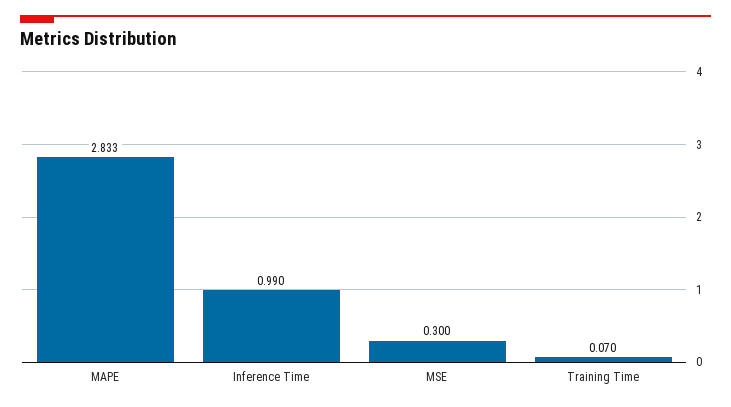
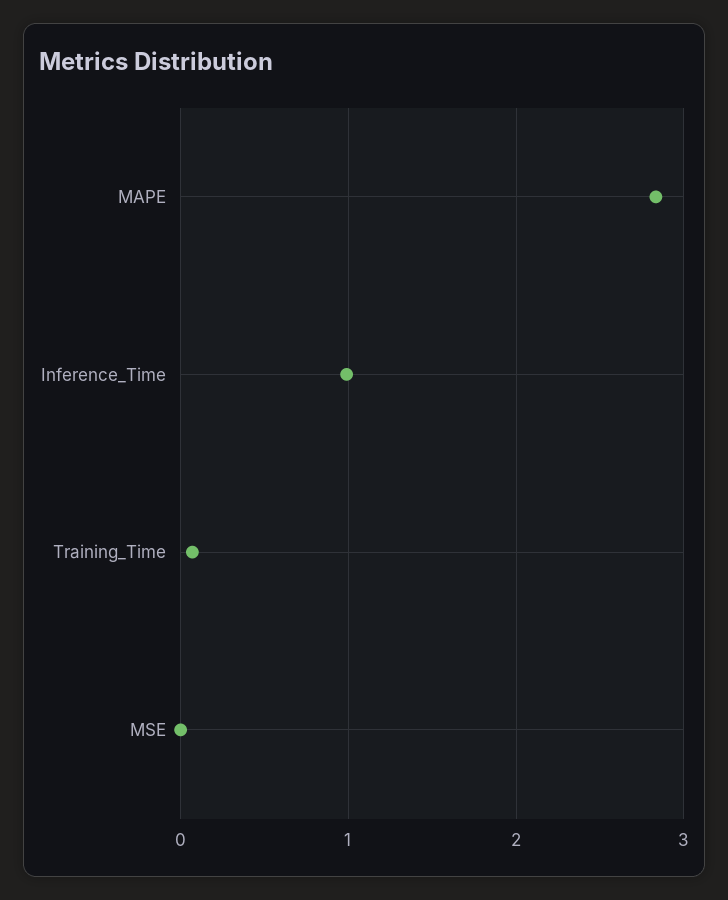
MSE: 0.3 -> 0

